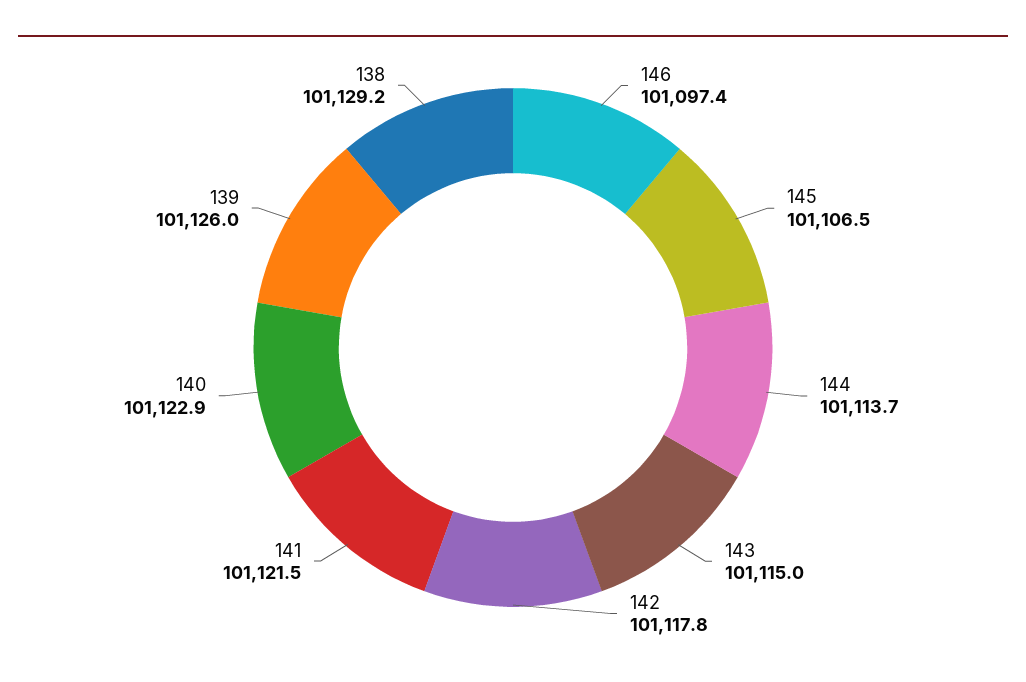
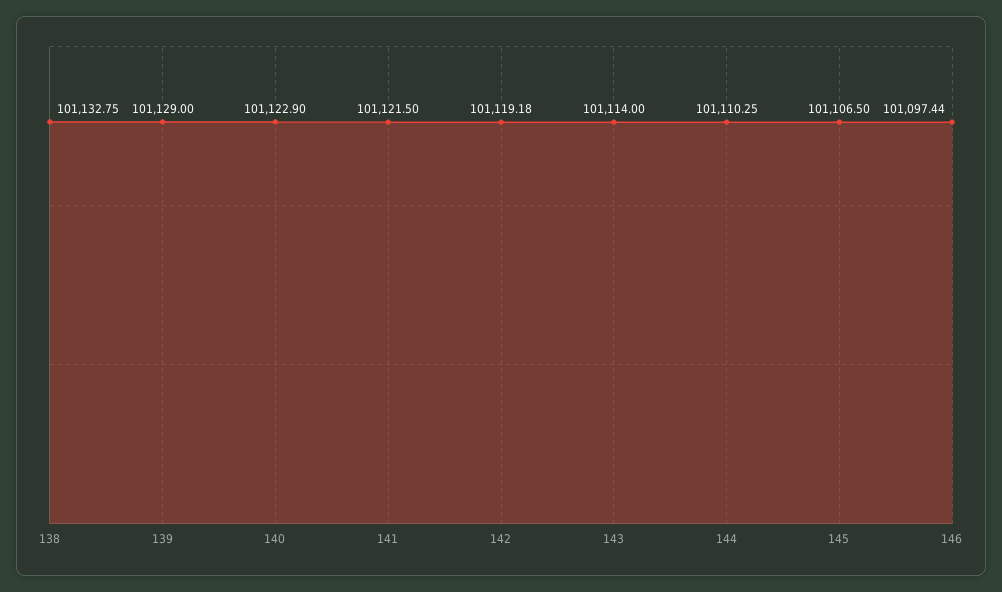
144: 101113.7 -> 101110.25
143: 101115 -> 101114
142: 101117.8 -> 101119.18
139: 101126 -> 101129
138: 101129.2 -> 101132.75

